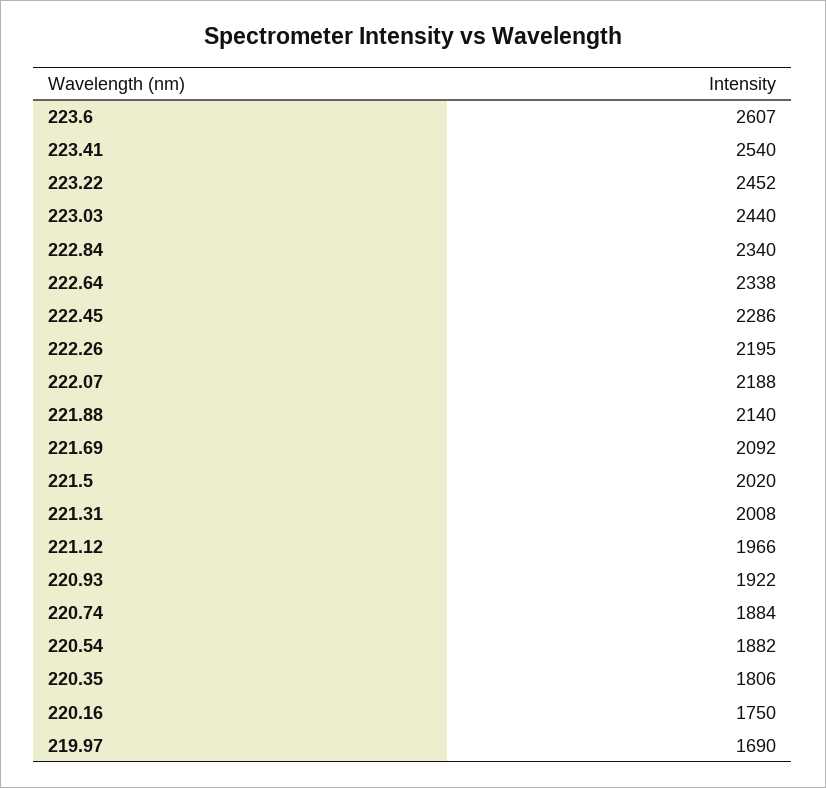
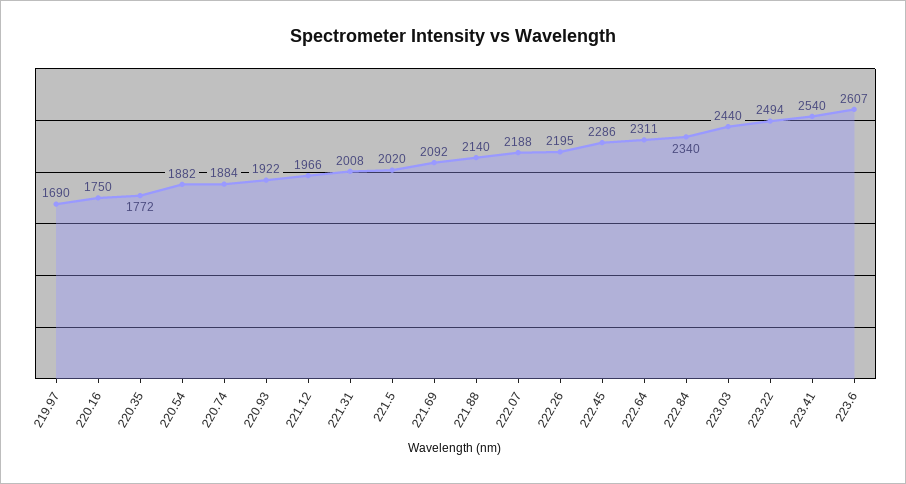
223.22: 2452 -> 2494
222.64: 2338 -> 2311
220.35: 1806 -> 1772

